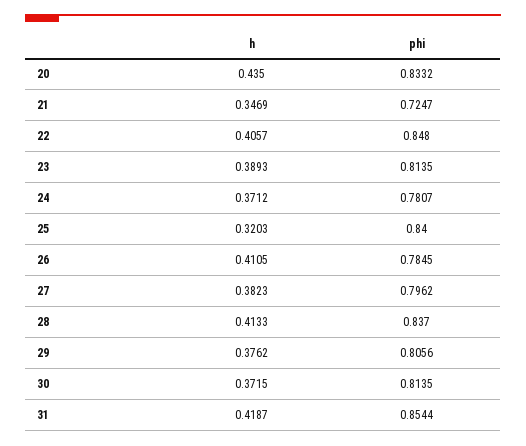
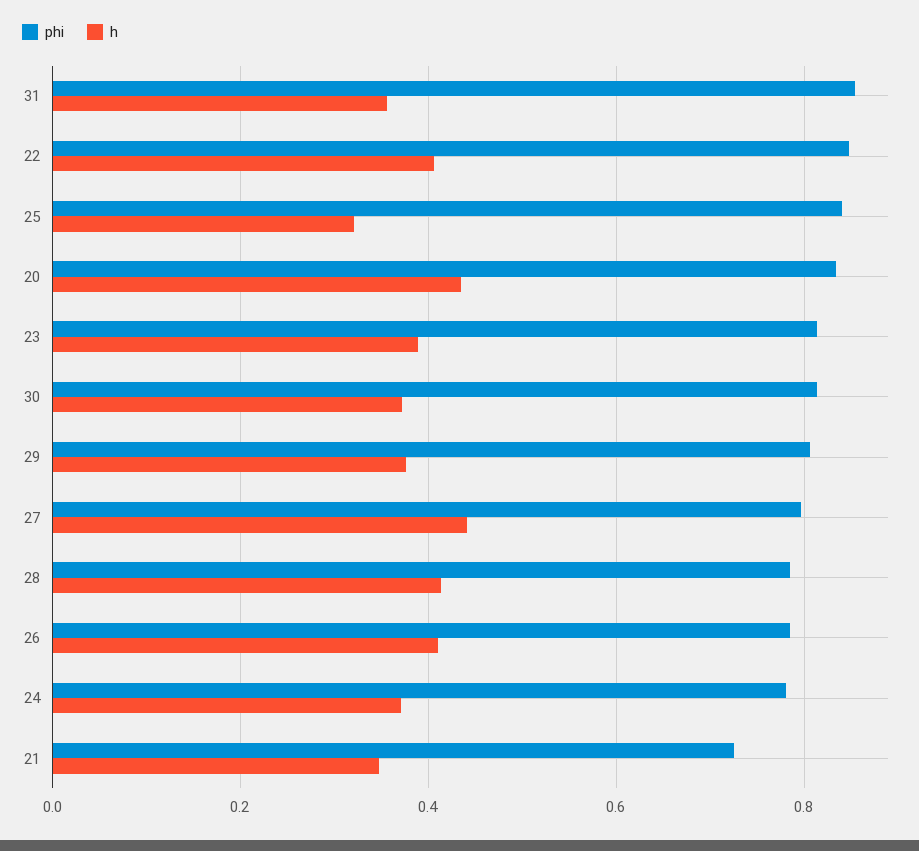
h, 27: 0.3823 -> 0.44
phi, 28: 0.837 -> 0.78
h, 31: 0.4187 -> 0.36

